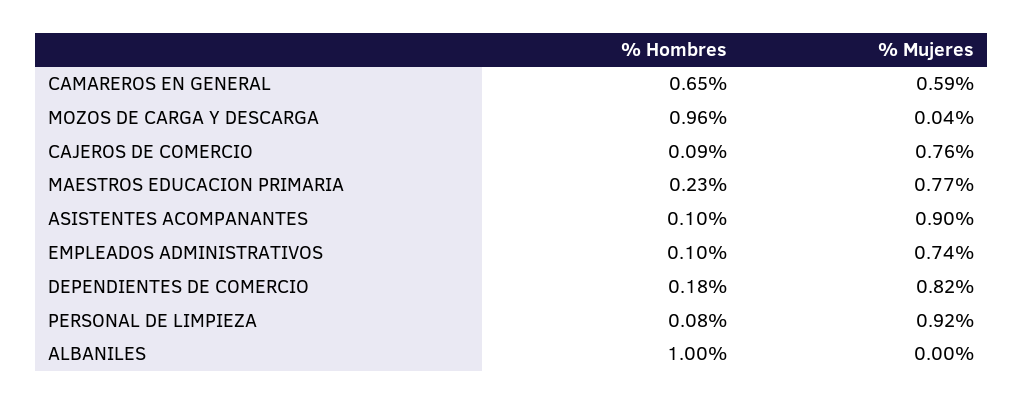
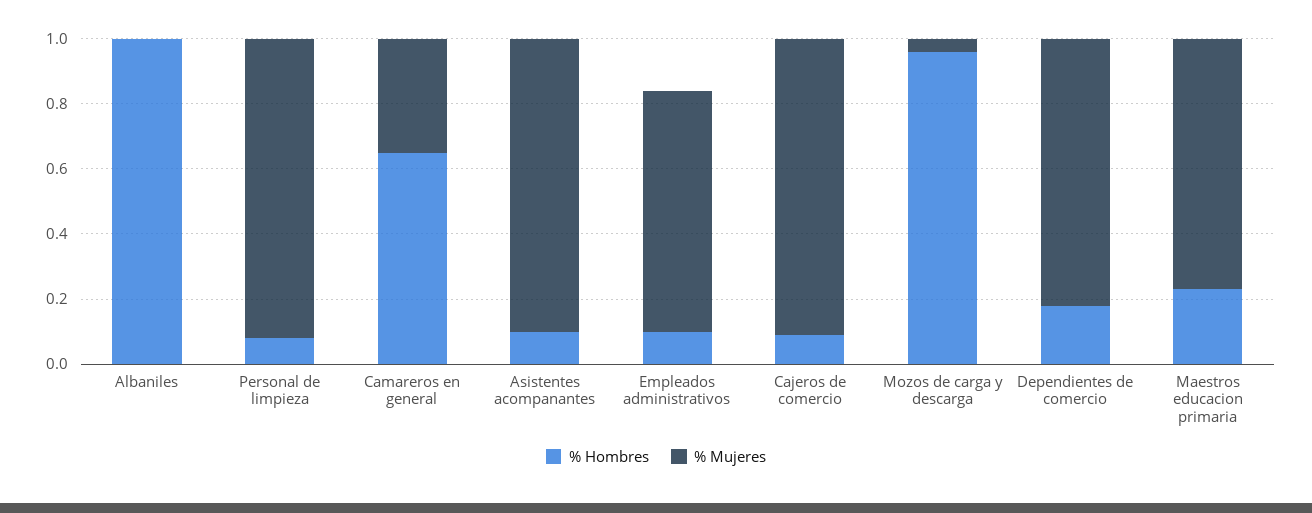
% Mujeres, CAMAREROS EN GENERAL: 0.59 -> 0.35
% Mujeres, CAJEROS DE COMERCIO: 0.76 -> 0.9

